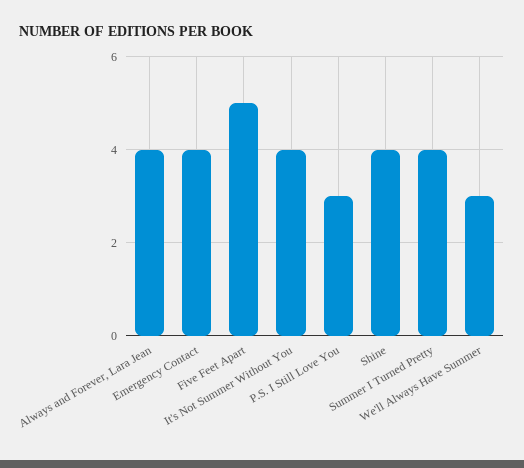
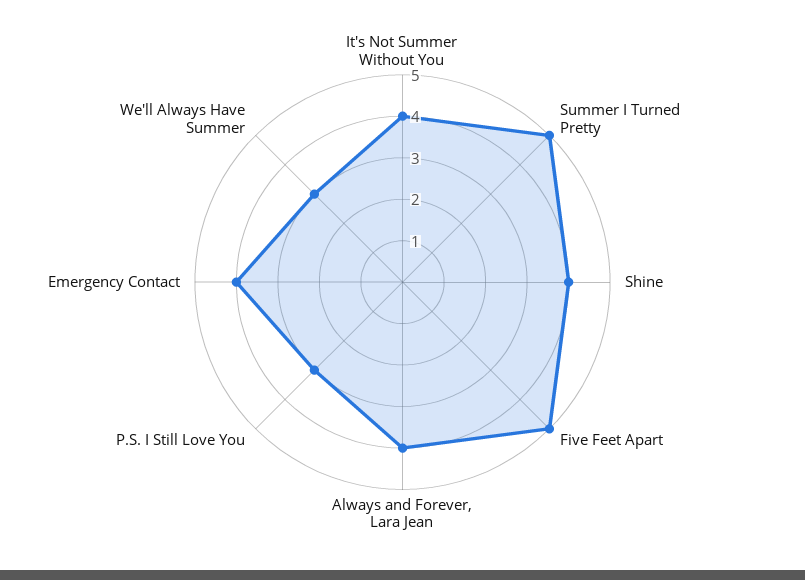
Summer I Turned Pretty: 4 -> 5

